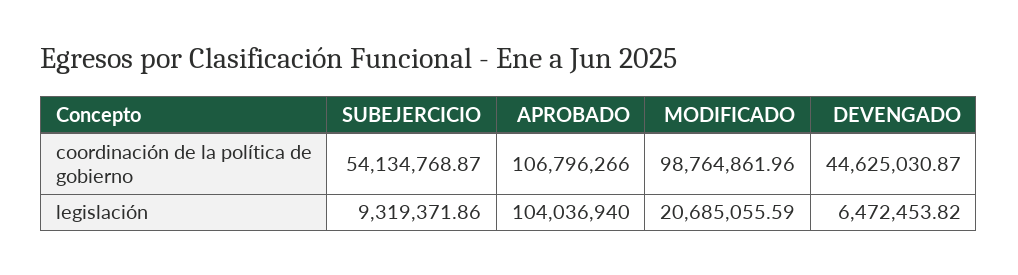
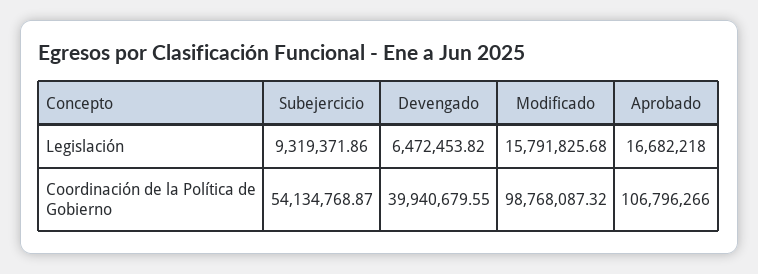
MODIFICADO, coordinación de la política de gobierno: 98764861.96 -> 98768087.32
DEVENGADO, coordinación de la política de gobierno: 44625030.87 -> 39940679.55
APROBADO, legislación: 104036940 -> 16682218
MODIFICADO, legislación: 20685055.59 -> 15791825.68

